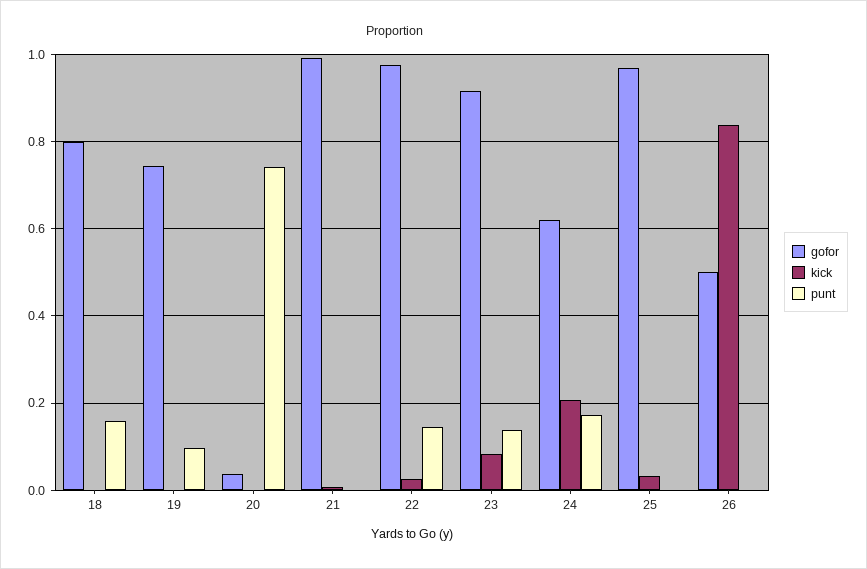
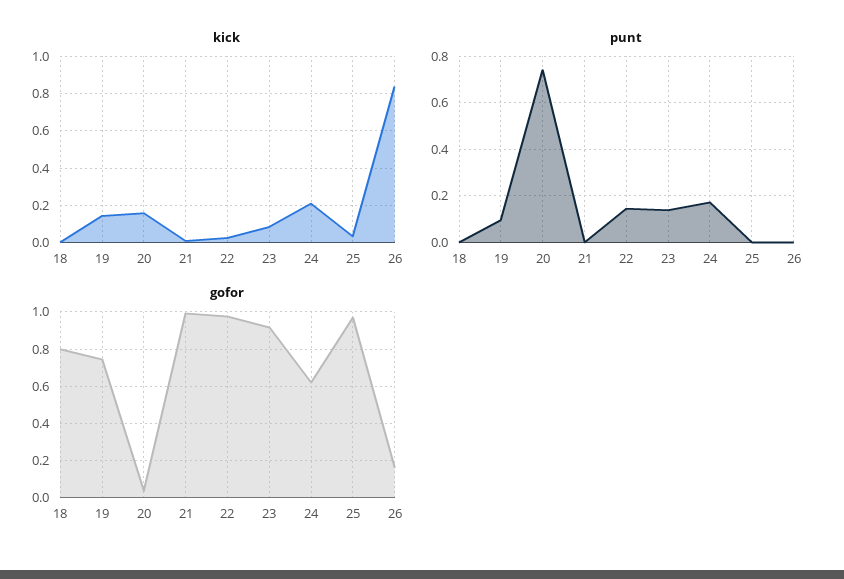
punt, 18: 0.16 -> 0
kick, 19: 0 -> 0.15
kick, 20: 0 -> 0.15
gofor, 26: 0.5 -> 0.15

